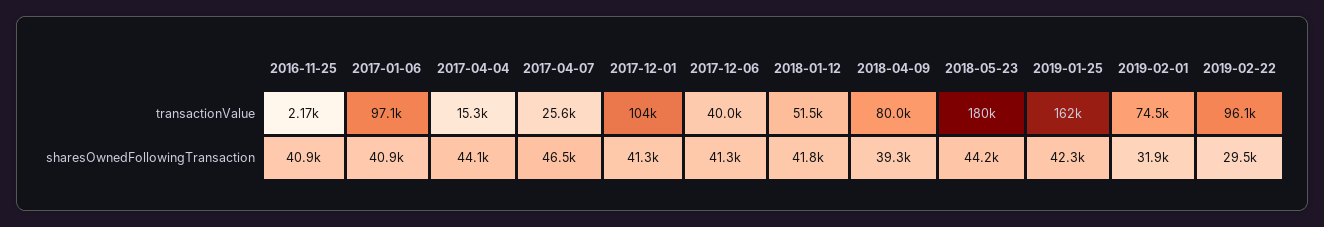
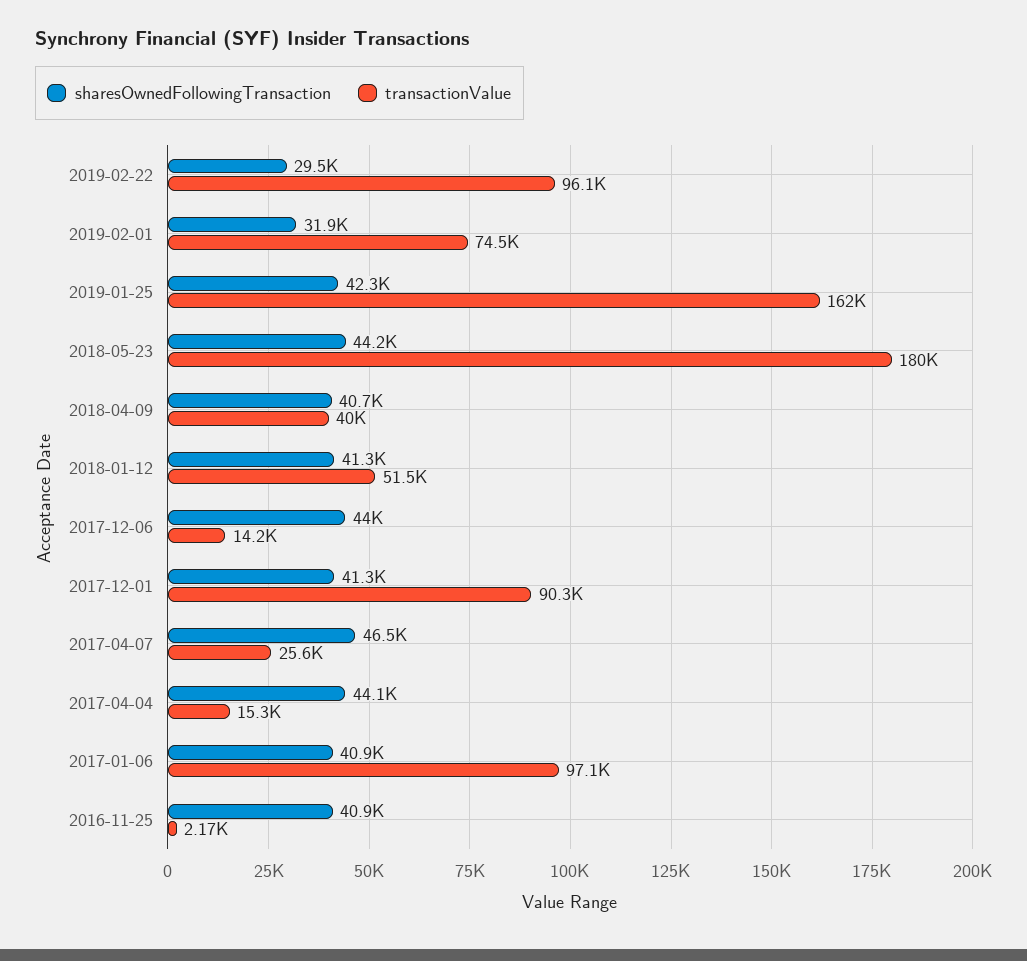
transactionValue, 2017-12-01: 104000 -> 90300
transactionValue, 2017-12-06: 40000 -> 14200
transactionValue, 2018-04-09: 80000 -> 40000
sharesOwnedFollowingTransaction, 2017-12-06: 41300 -> 44000
sharesOwnedFollowingTransaction, 2018-01-12: 41800 -> 41300
sharesOwnedFollowingTransaction, 2018-04-09: 39300 -> 40700

